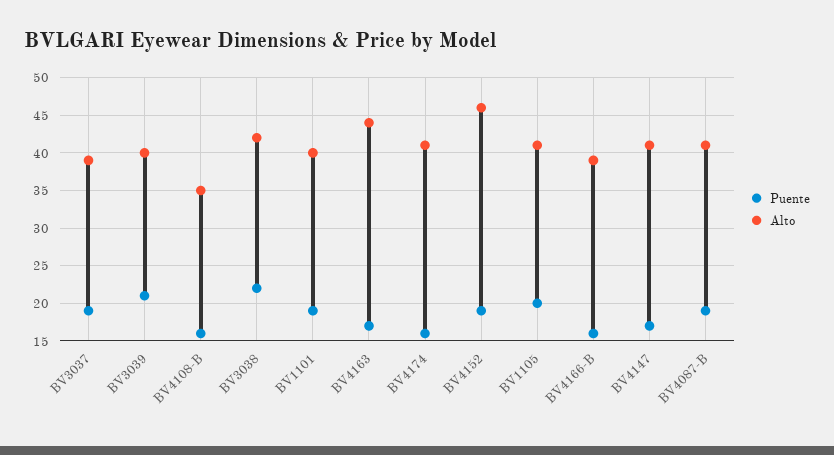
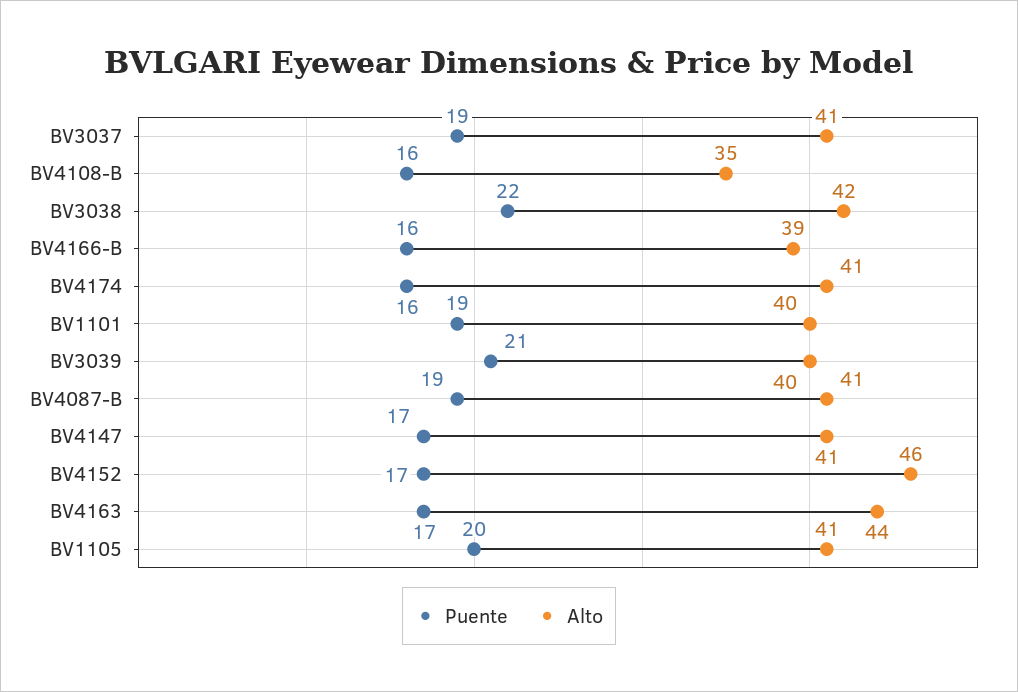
Alto, BV3037: 39 -> 41
Puente, BV4152: 19 -> 17

